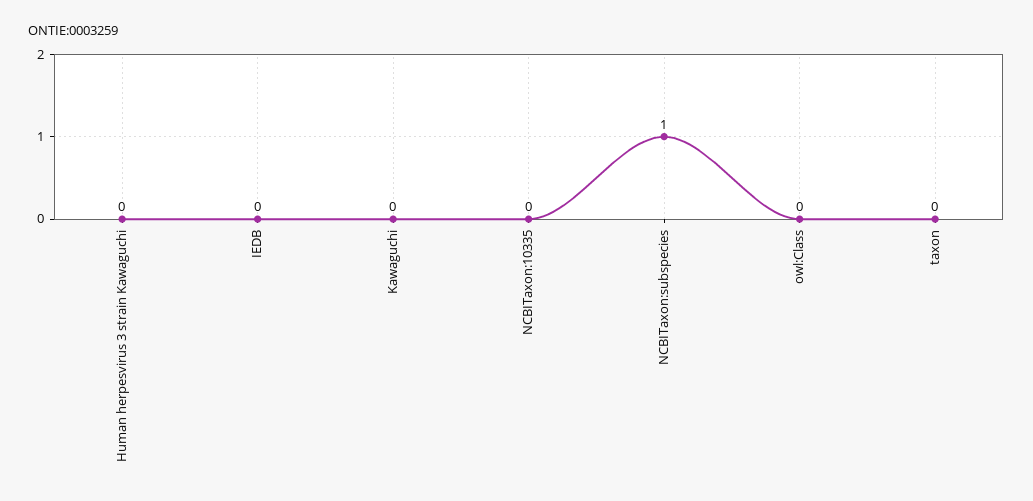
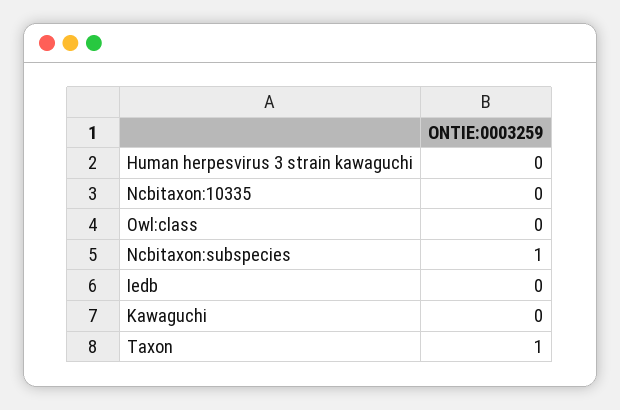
taxon: 0 -> 1

